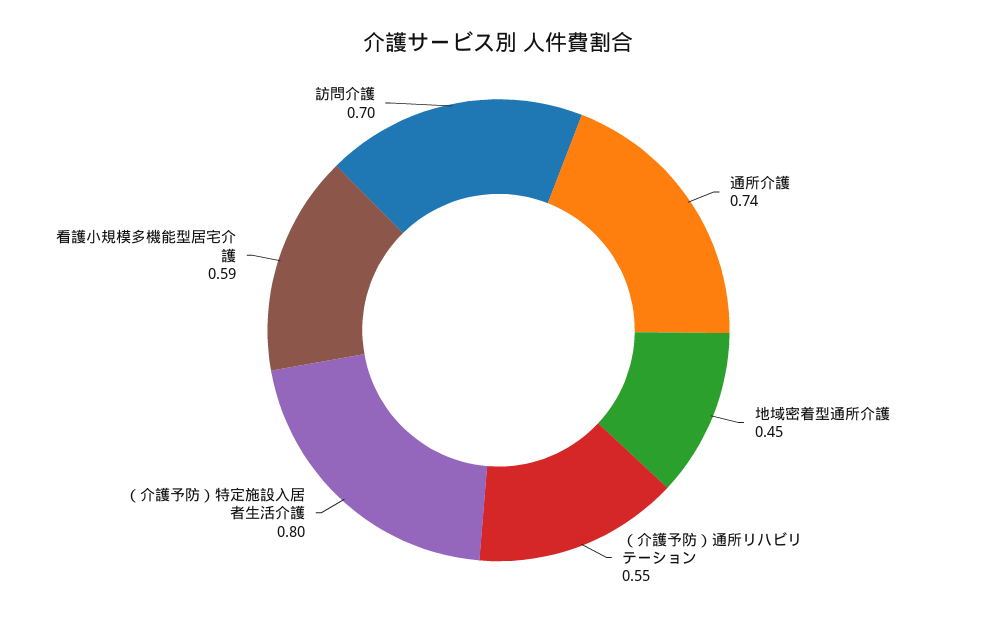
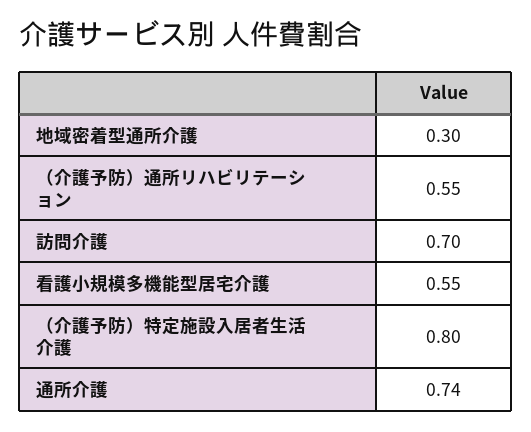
地域密着型通所介護: 0.45 -> 0.3
看護小規模多機能型居宅介護: 0.59 -> 0.55

